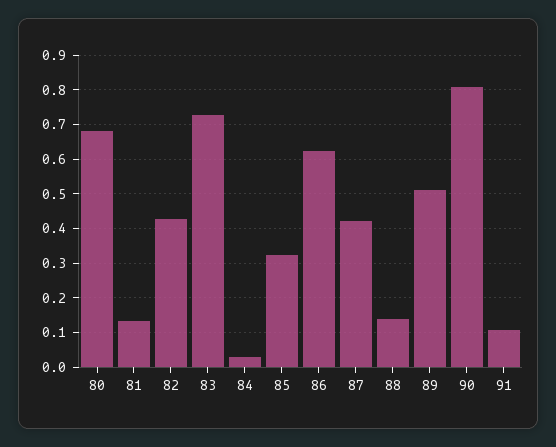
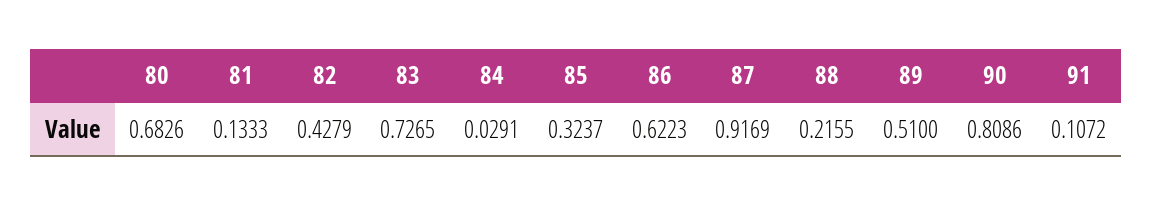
87: 0.42 -> 0.9169
88: 0.14 -> 0.2155

